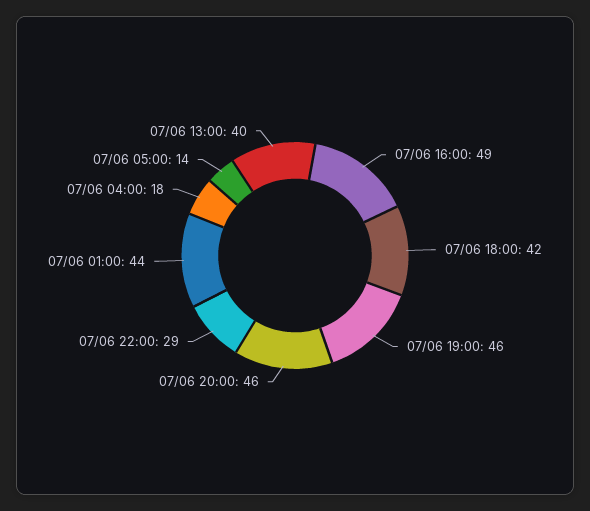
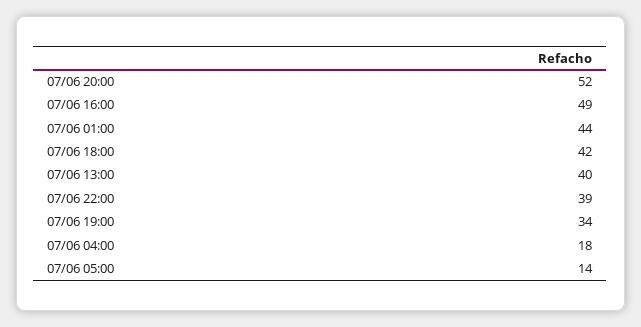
07/06 19:00: 46 -> 34
07/06 20:00: 46 -> 52
07/06 22:00: 29 -> 39

